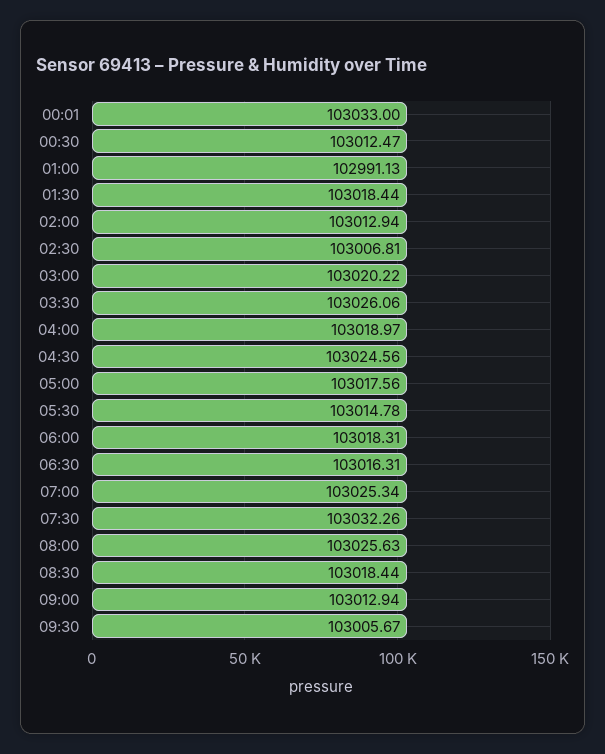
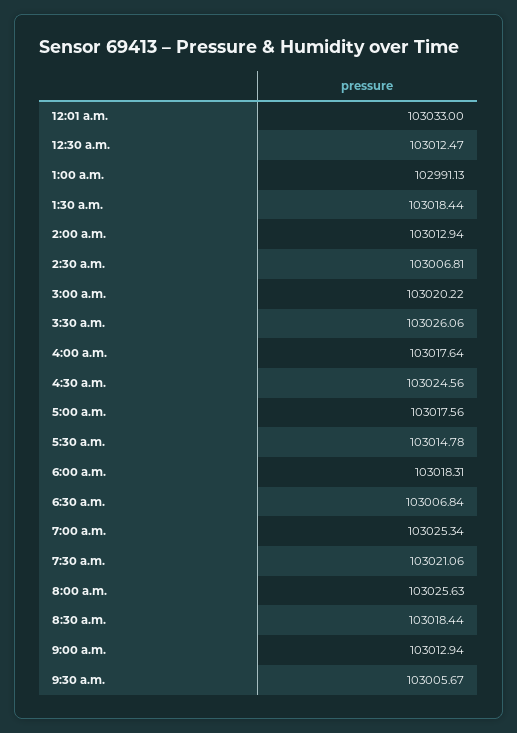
04:00: 103018.97 -> 103017.64
06:30: 103016.31 -> 103006.84
07:30: 103032.26 -> 103021.06

